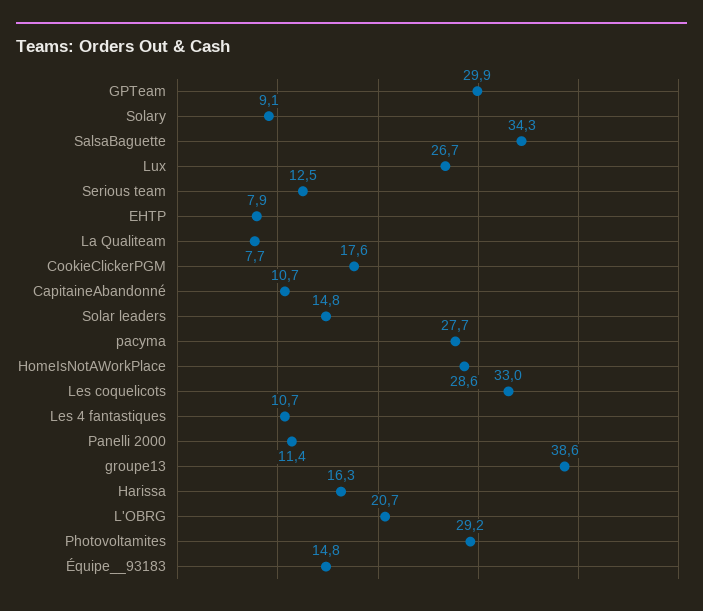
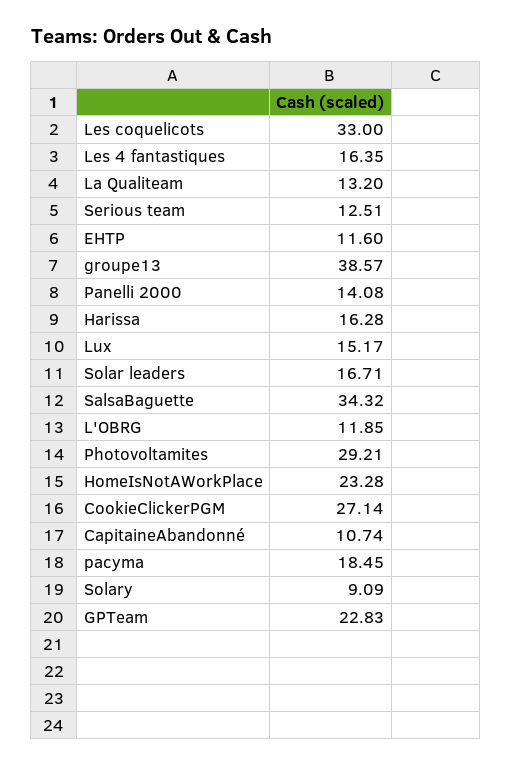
GPTeam: 29.9 -> 22.83
Lux: 26.7 -> 15.17
EHTP: 7.9 -> 11.6
La Qualiteam: 7.7 -> 13.2
CookieClickerPGM: 17.6 -> 27.14
Solar leaders: 14.8 -> 16.71
pacyma: 27.7 -> 18.45
HomeIsNotAWorkPlace: 28.6 -> 23.28
Les 4 fantastiques: 10.7 -> 16.35
Panelli 2000: 11.4 -> 14.08
L'OBRG: 20.7 -> 11.85
Équipe__93183: 14.8 -> none

